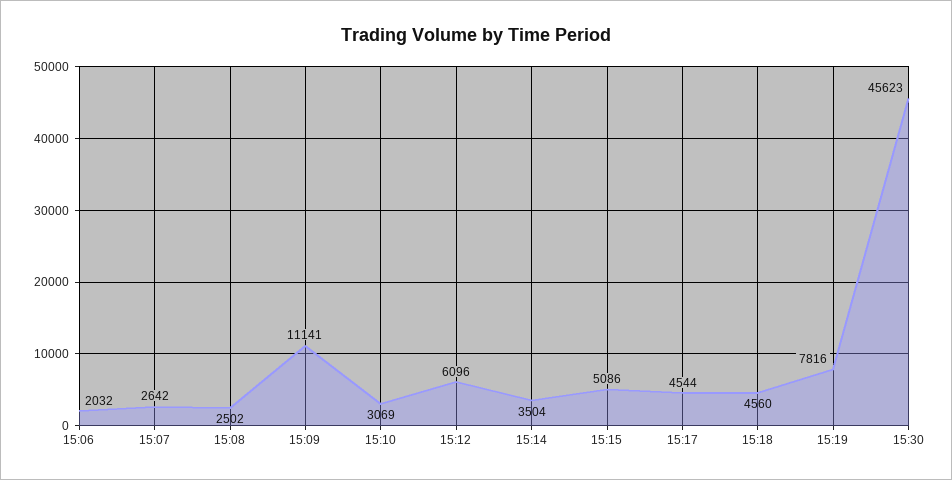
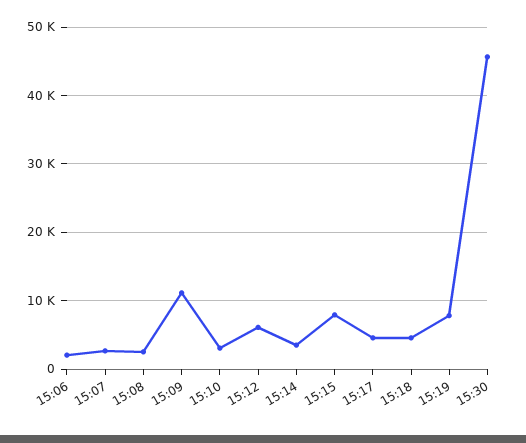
15:15: 5086 -> 8000

